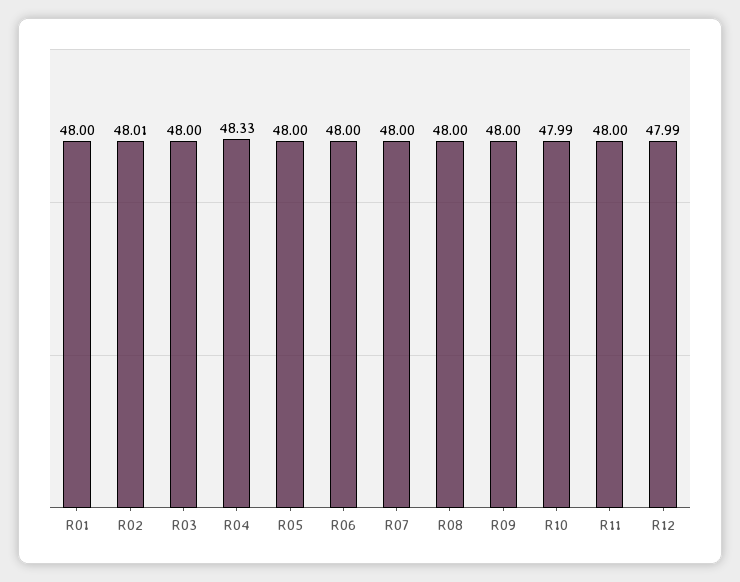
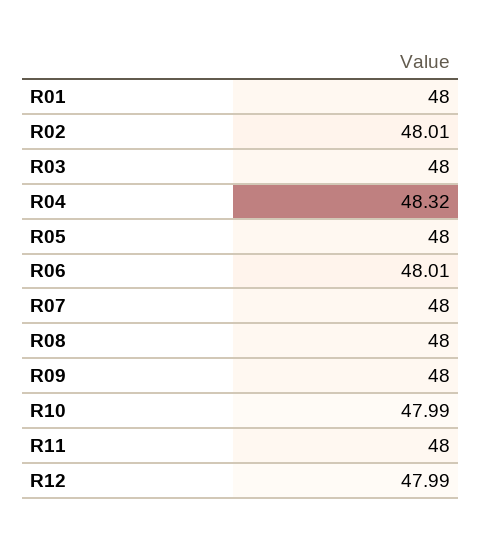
R04: 48.33 -> 48.32
R06: 48 -> 48.01

